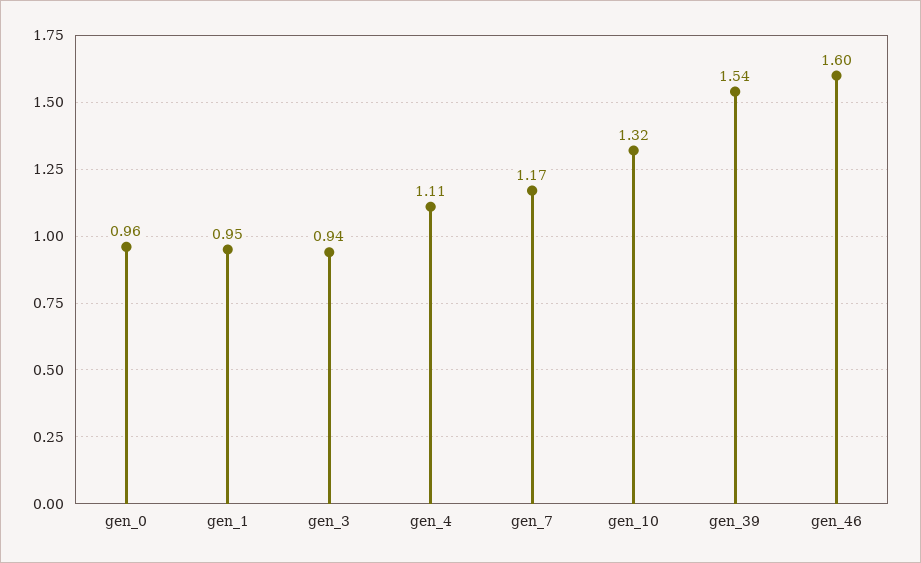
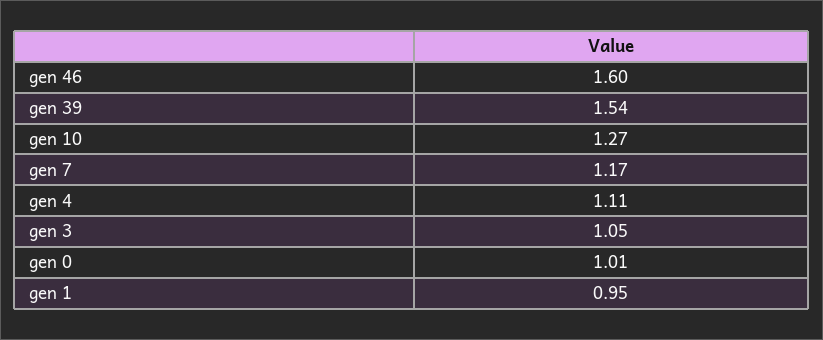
gen_0: 0.96 -> 1.01
gen_3: 0.94 -> 1.05
gen_10: 1.32 -> 1.27

